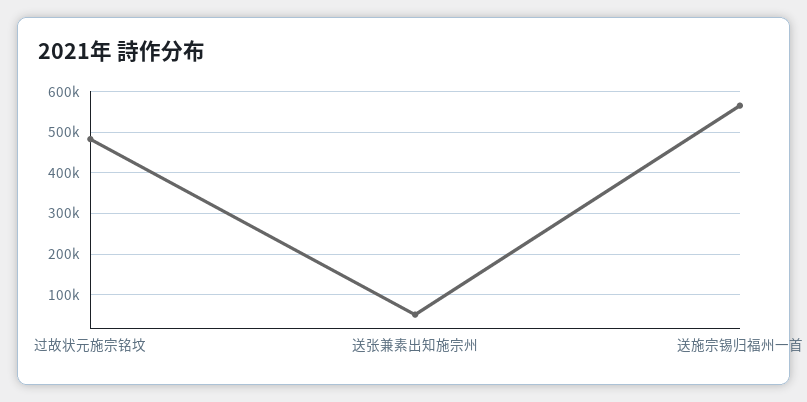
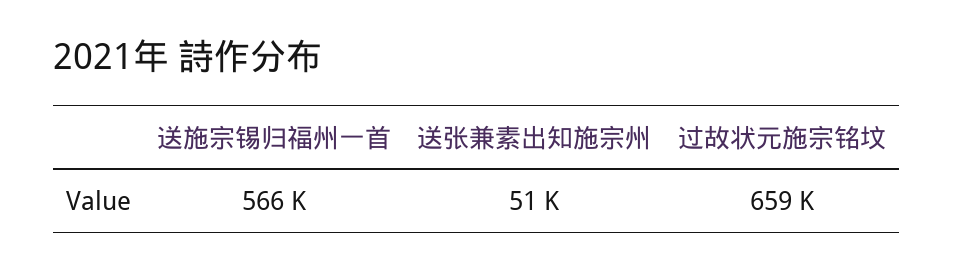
过故状元施宗铭坟: 480000 -> 659000

